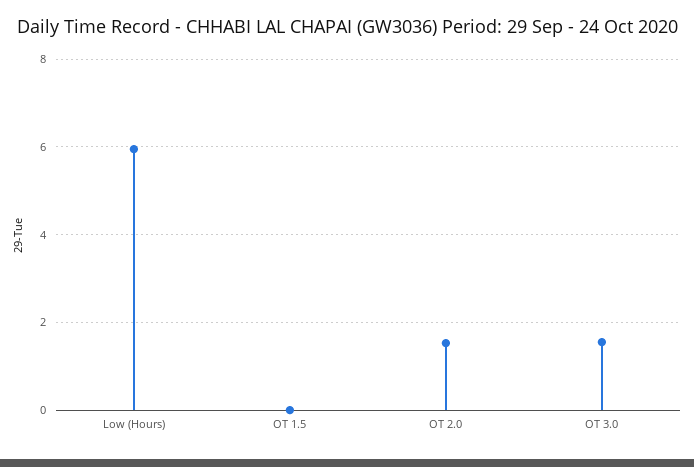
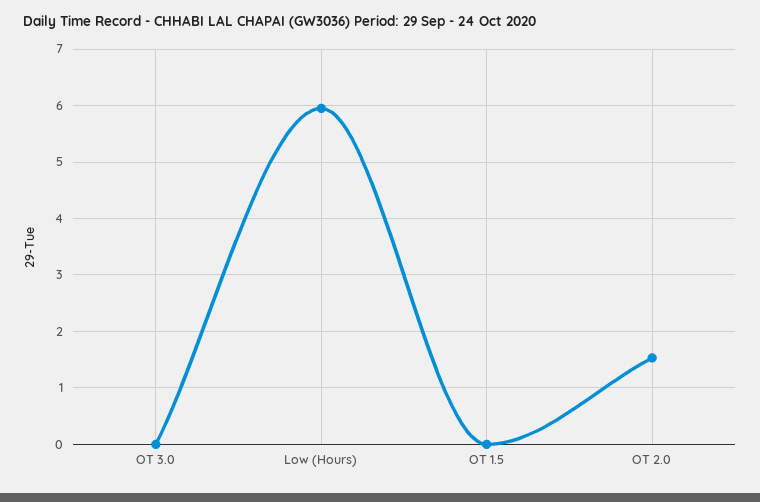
OT 3.0: 1.6 -> 0

